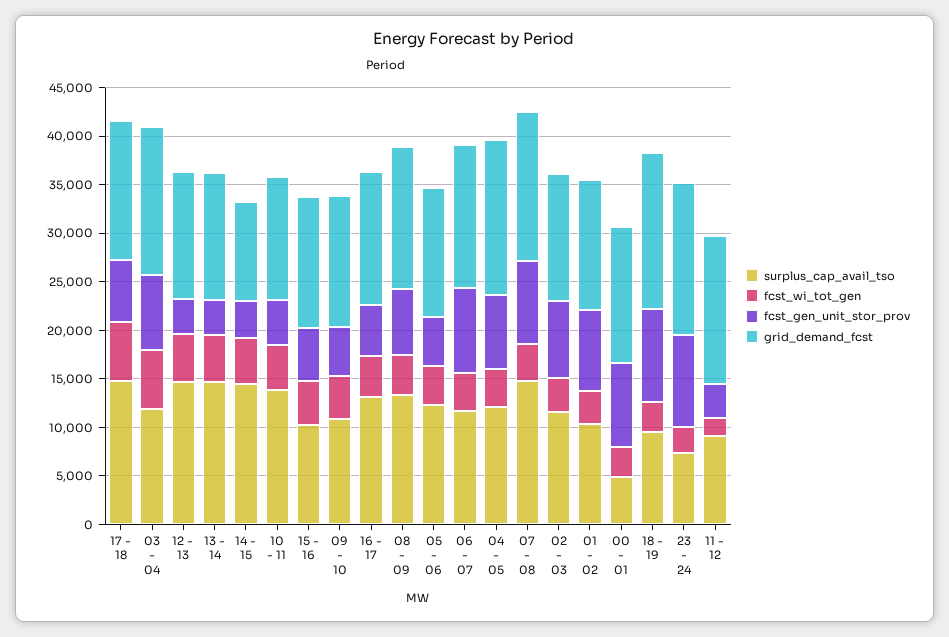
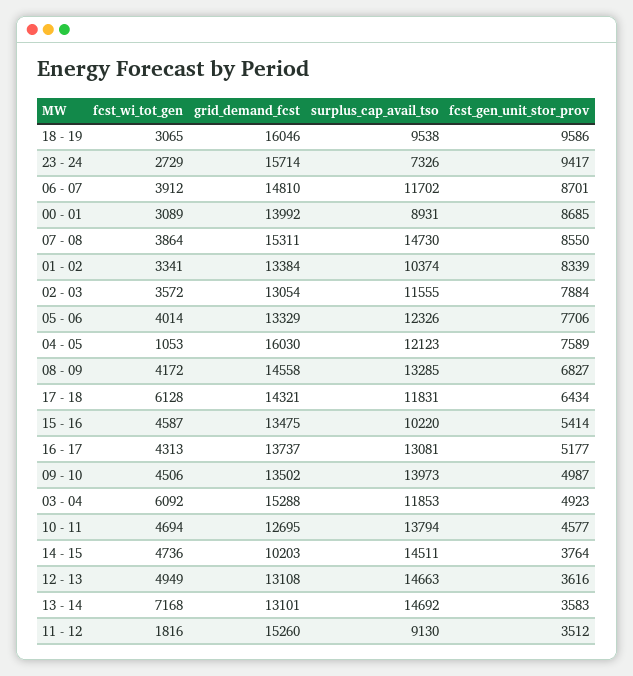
surplus_cap_avail_tso, 17 - 18: 15000 -> 11831
fcst_gen_unit_stor_prov, 03 - 04: 8000 -> 4923
fcst_wi_tot_gen, 13 - 14: 5000 -> 7168
surplus_cap_avail_tso, 09 - 10: 11000 -> 13973
fcst_gen_unit_stor_prov, 05 - 06: 5000 -> 7706
fcst_wi_tot_gen, 04 - 05: 4000 -> 1053
surplus_cap_avail_tso, 00 - 01: 5000 -> 8931

